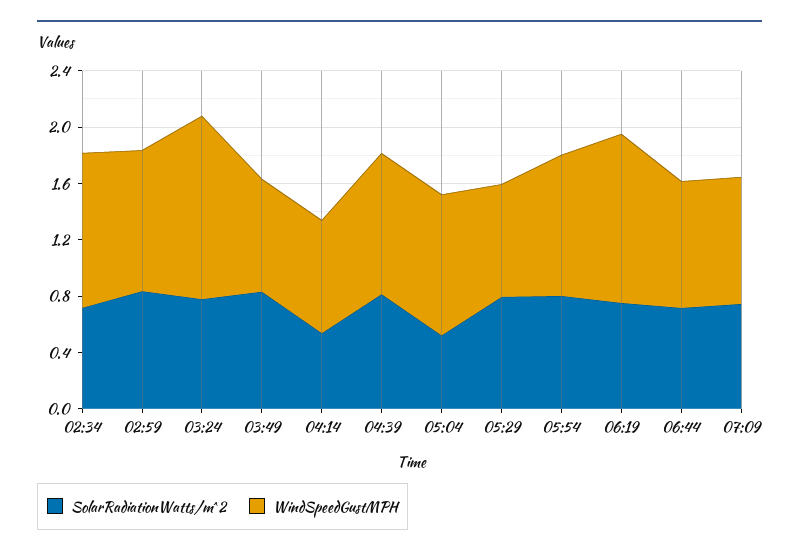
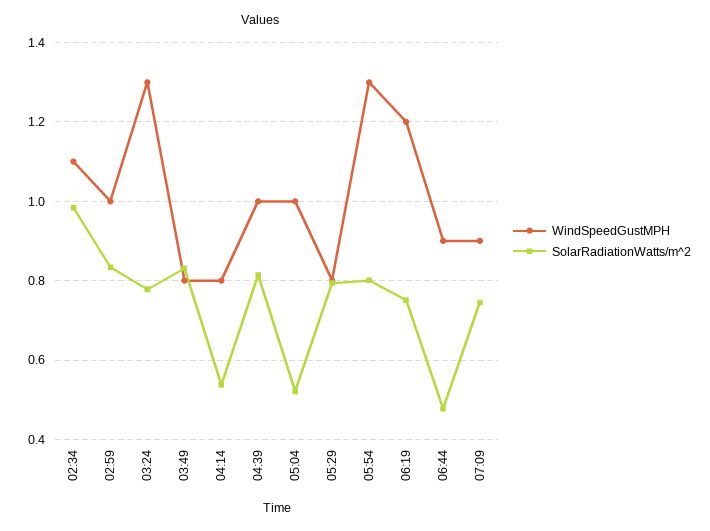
SolarRadiationWatts/m^2, 02:34: 0.7 -> 0.98
WindSpeedGustMPH, 05:54: 1 -> 1.3
SolarRadiationWatts/m^2, 06:44: 0.7 -> 0.48

